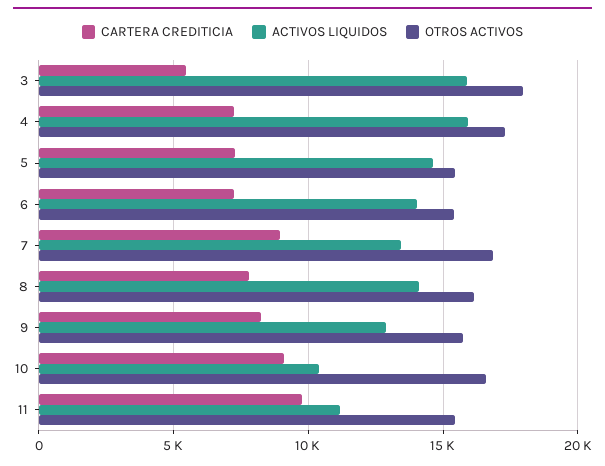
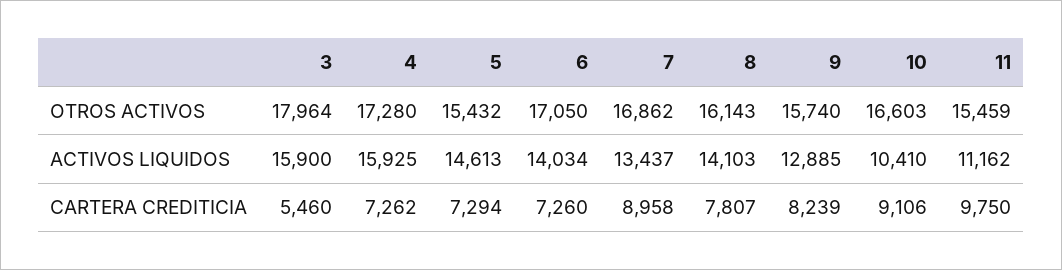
OTROS ACTIVOS, 6: 15500 -> 17050

